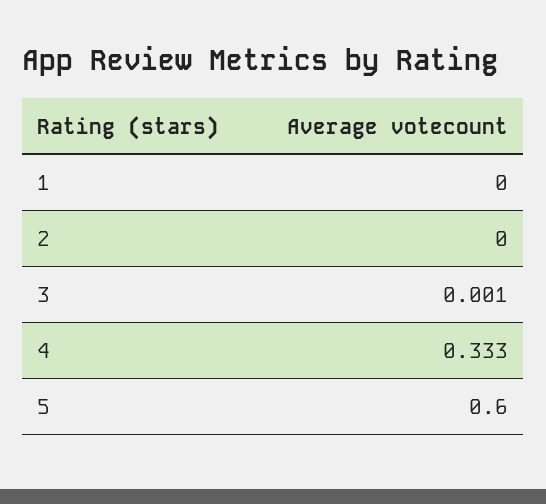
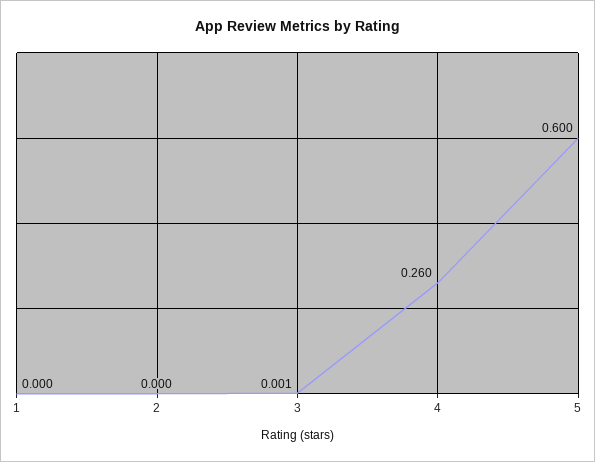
4: 0.333 -> 0.26

